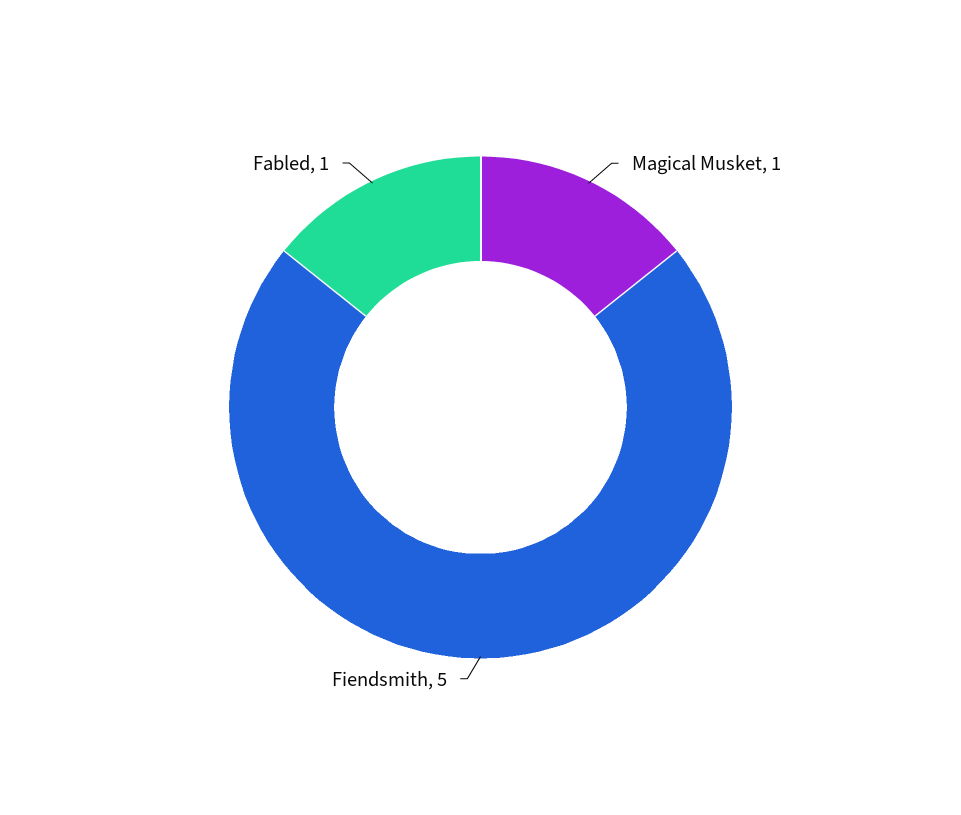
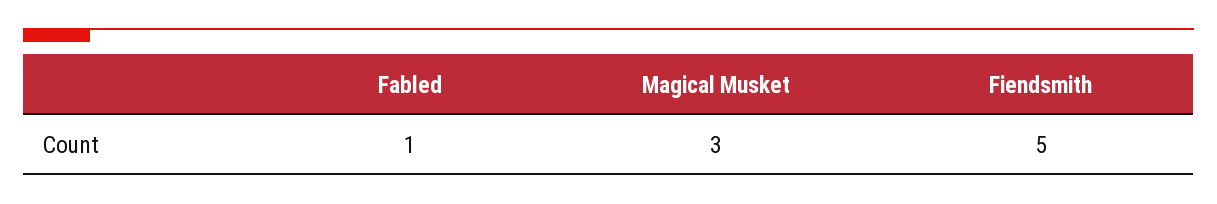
Magical Musket: 1 -> 3

